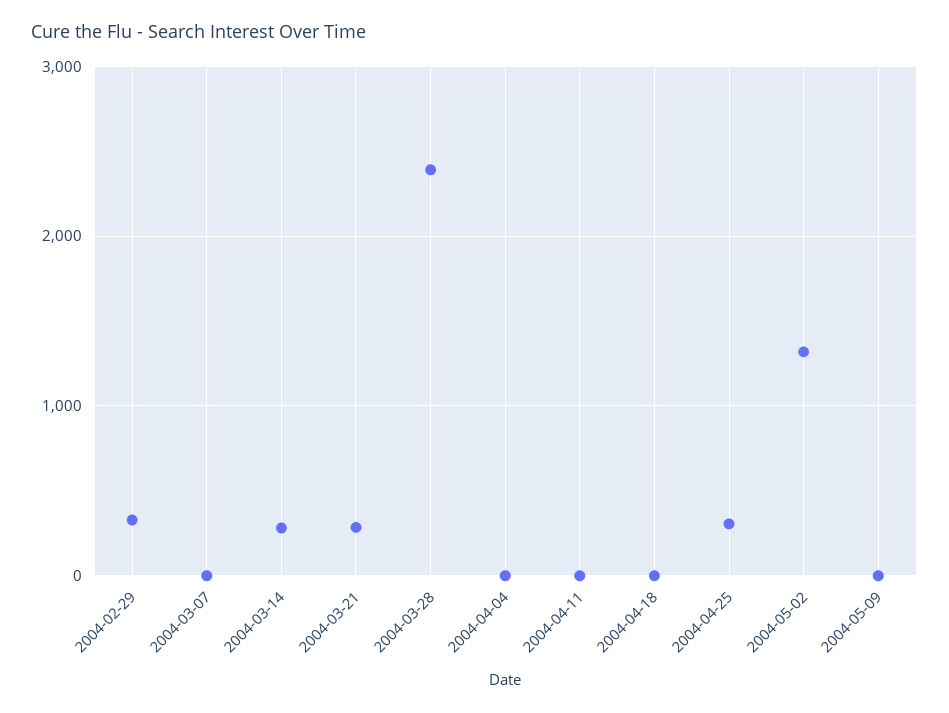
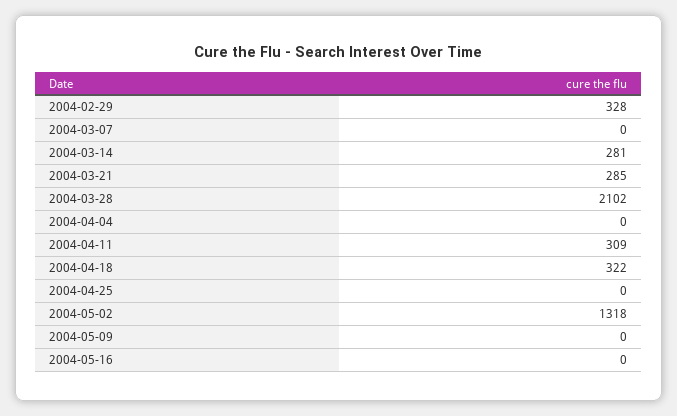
2004-03-28: 2400 -> 2102
2004-04-11: 0 -> 309
2004-04-18: 0 -> 322
2004-04-25: 300 -> 0
2004-05-16: none -> 0

